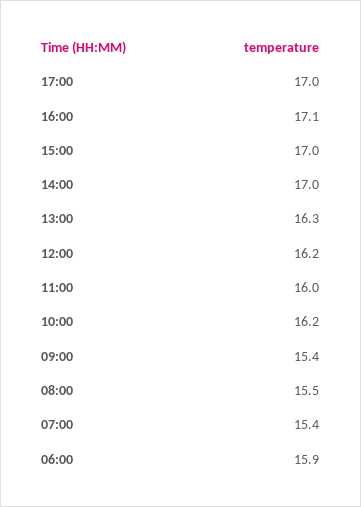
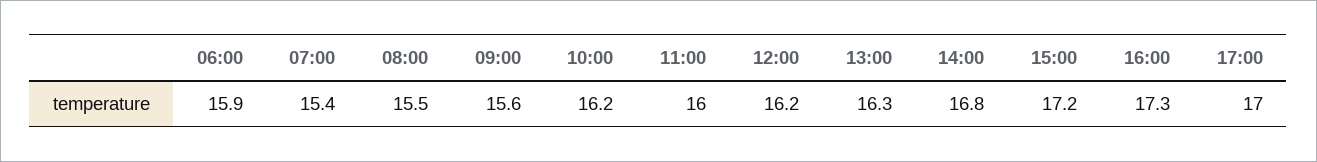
16:00: 17.1 -> 17.3
15:00: 17 -> 17.2
14:00: 17 -> 16.8
09:00: 15.4 -> 15.6

